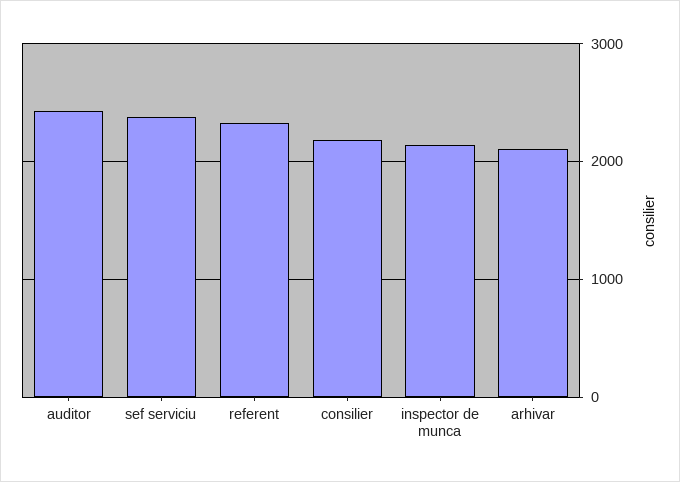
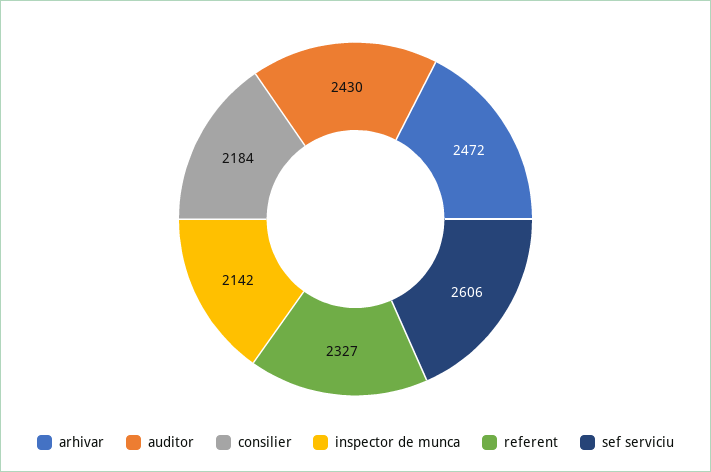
sef serviciu: 2400 -> 2606
arhivar: 2100 -> 2472

